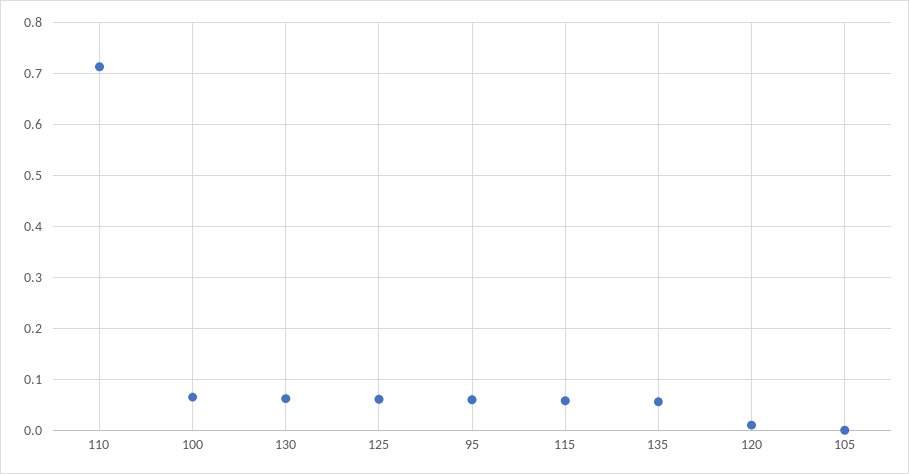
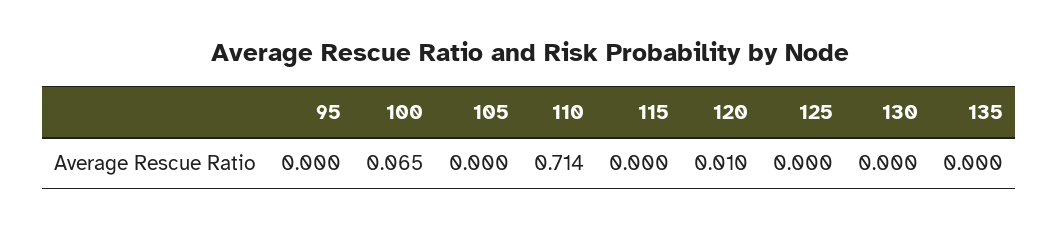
130: 0.06 -> 0
125: 0.06 -> 0
95: 0.06 -> 0
115: 0.06 -> 0
135: 0.06 -> 0

